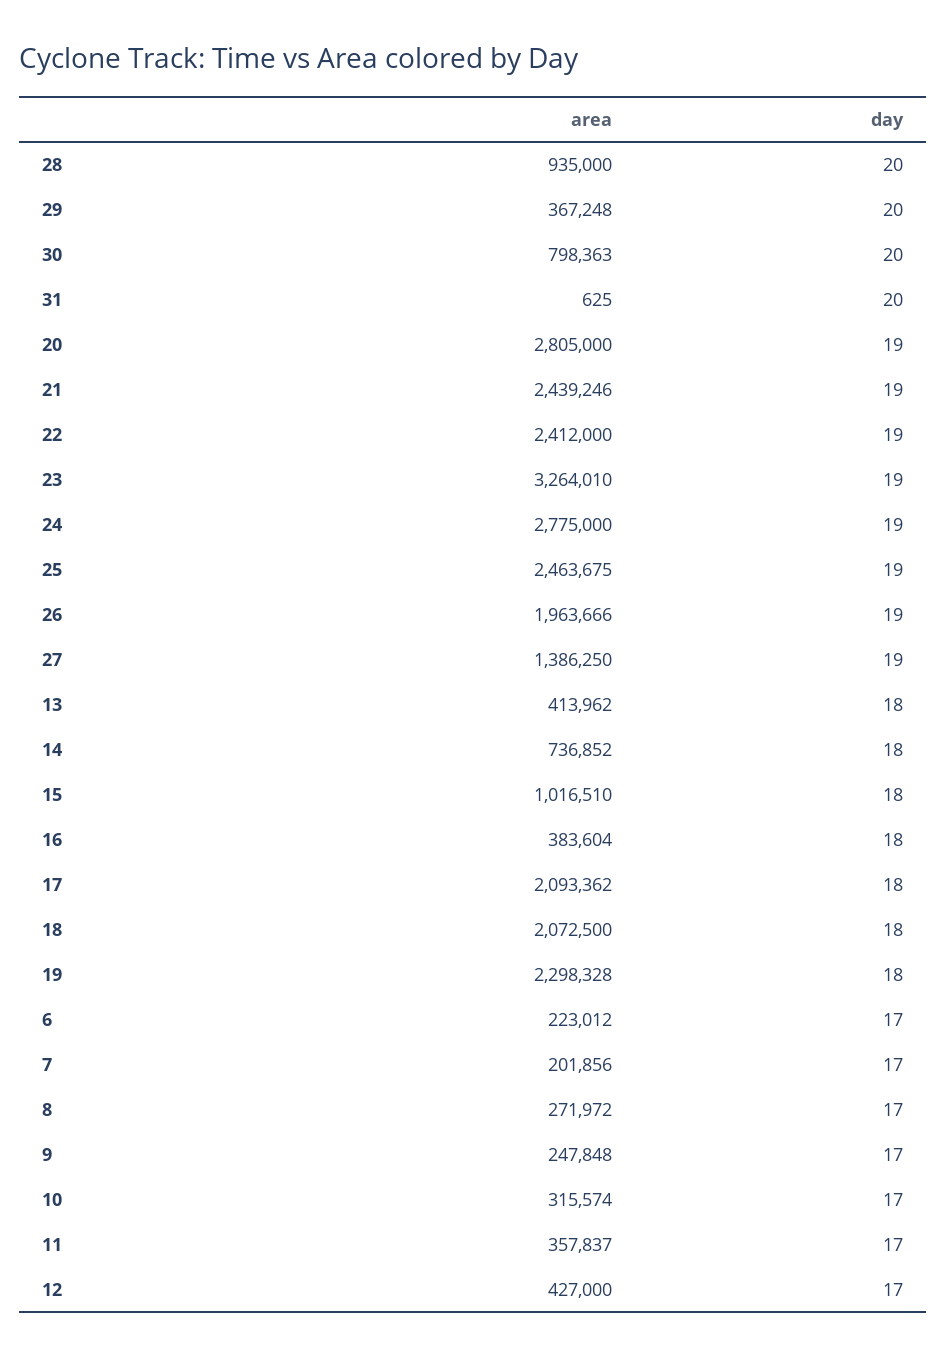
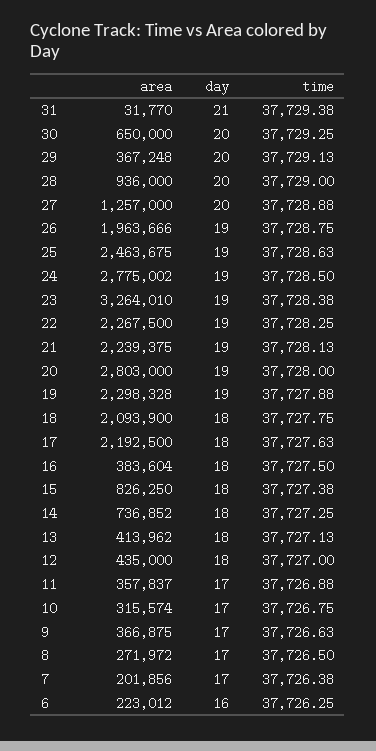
area, 28: 935000 -> 936000
area, 30: 798363 -> 650000
area, 31: 625 -> 31770
day, 31: 20 -> 21
area, 20: 2805000 -> 2803000
area, 21: 2439246 -> 2239375
area, 22: 2412000 -> 2267500
area, 24: 2775000 -> 2775002
area, 27: 1386250 -> 1257000
day, 27: 19 -> 20
area, 15: 1016510 -> 826250
area, 17: 2093362 -> 2192500
area, 18: 2072500 -> 2093900
day, 19: 18 -> 19
day, 6: 17 -> 16
area, 9: 247848 -> 366875
area, 12: 427000 -> 435000
day, 12: 17 -> 18
time, 31: none -> 37729.38
time, 30: none -> 37729.25
time, 29: none -> 37729.13
time, 28: none -> 37729
time, 27: none -> 37728.88
time, 26: none -> 37728.75
time, 25: none -> 37728.63
time, 24: none -> 37728.5
time, 23: none -> 37728.38
time, 22: none -> 37728.25
time, 21: none -> 37728.13
time, 20: none -> 37728
time, 19: none -> 37727.88
time, 18: none -> 37727.75
time, 17: none -> 37727.63
time, 16: none -> 37727.5
time, 15: none -> 37727.38
time, 14: none -> 37727.25
time, 13: none -> 37727.13
time, 12: none -> 37727
time, 11: none -> 37726.88
time, 10: none -> 37726.75
time, 9: none -> 37726.63
time, 8: none -> 37726.5
time, 7: none -> 37726.38
time, 6: none -> 37726.25

